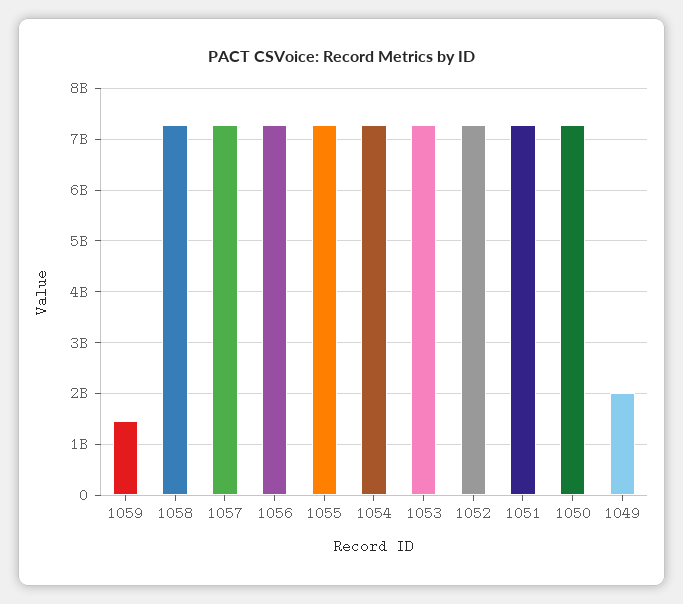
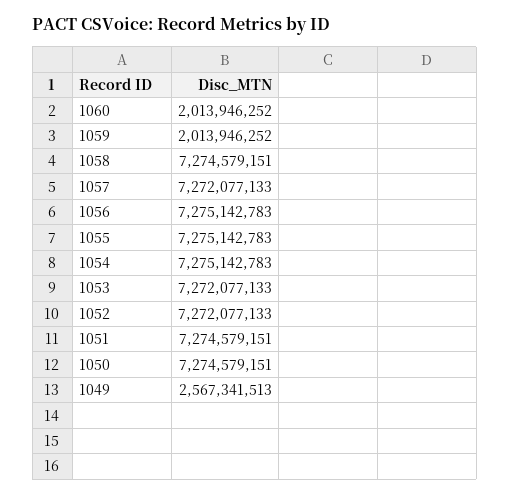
1059: 1400000000 -> 2013946252
1049: 2000000000 -> 2567341513
1060: none -> 2013946252

